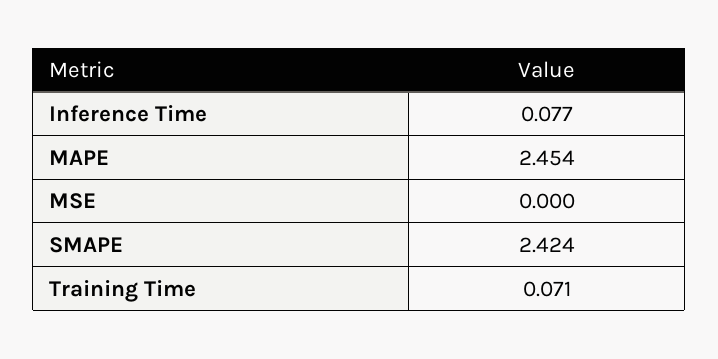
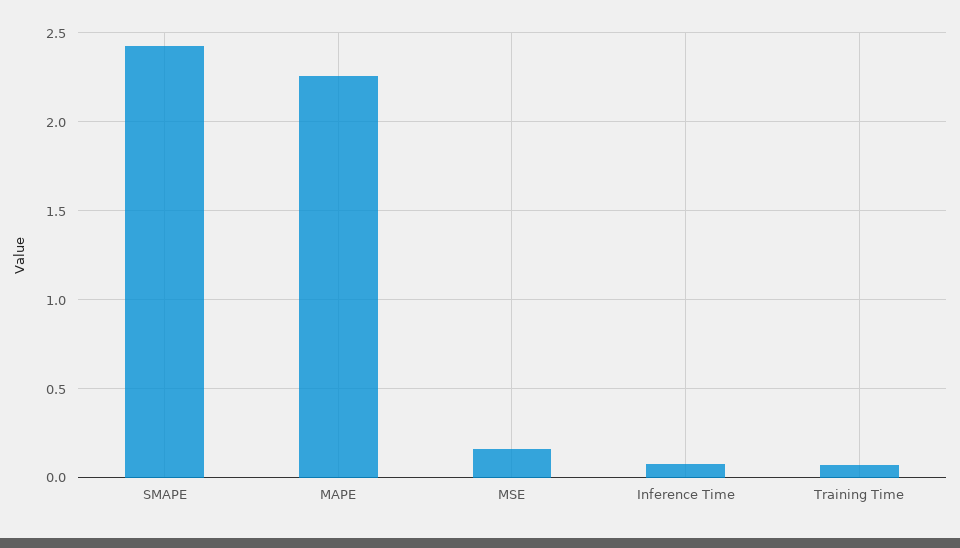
MAPE: 2.454 -> 2.25
MSE: 0 -> 0.15

